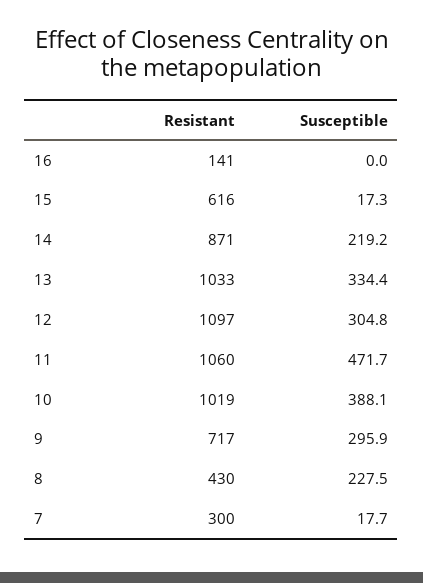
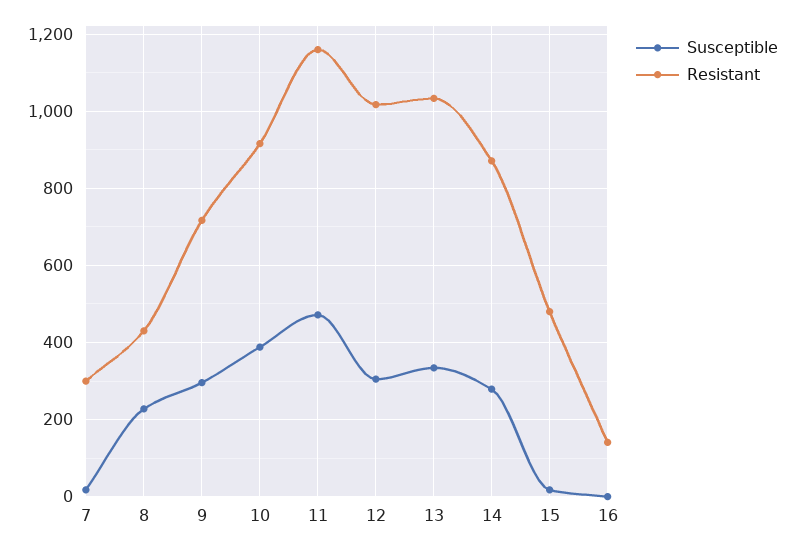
Resistant, 15: 616 -> 480
Susceptible, 14: 219.2 -> 280
Resistant, 12: 1097 -> 1020
Resistant, 11: 1060 -> 1160
Resistant, 10: 1019 -> 920

